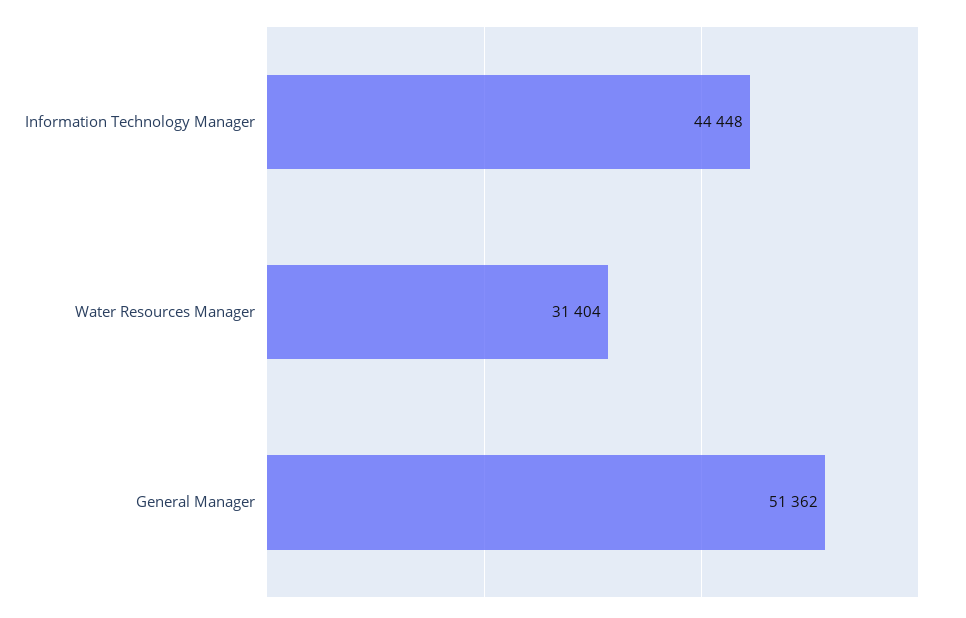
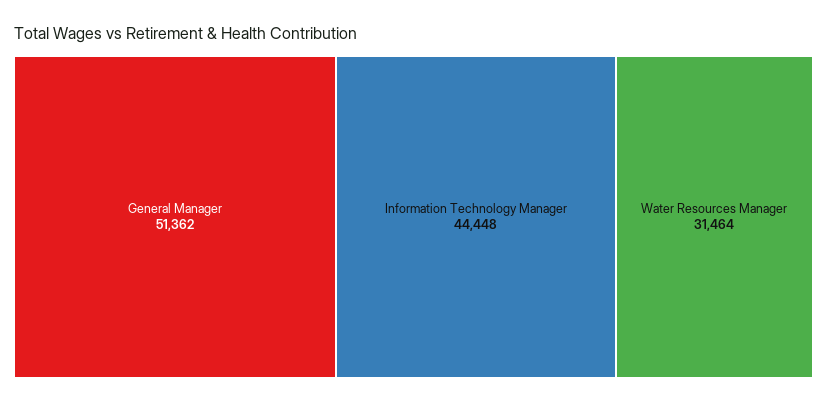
Water Resources Manager: 31404 -> 31464

